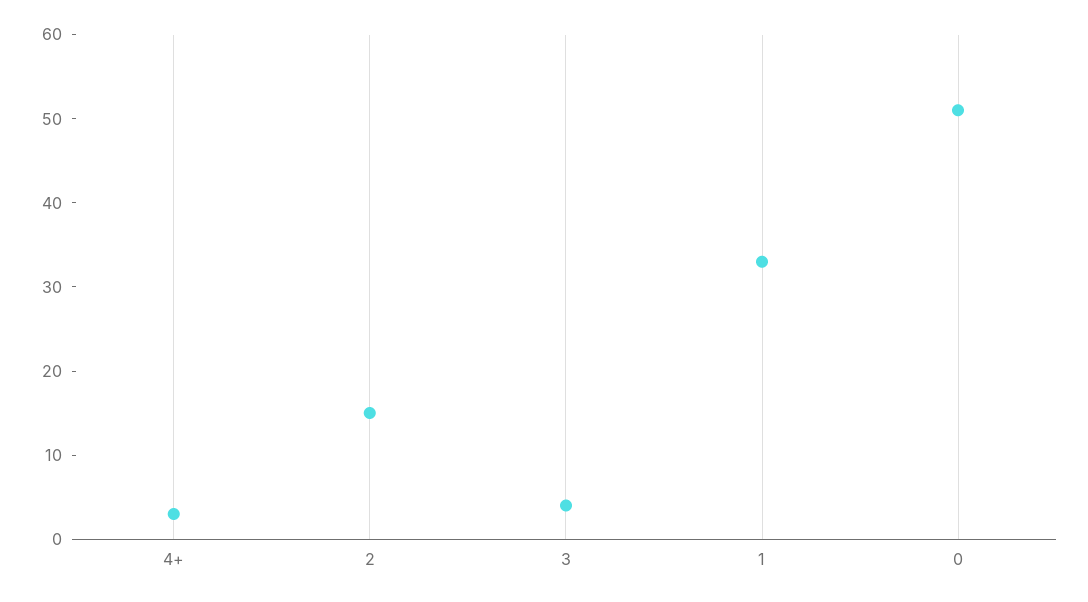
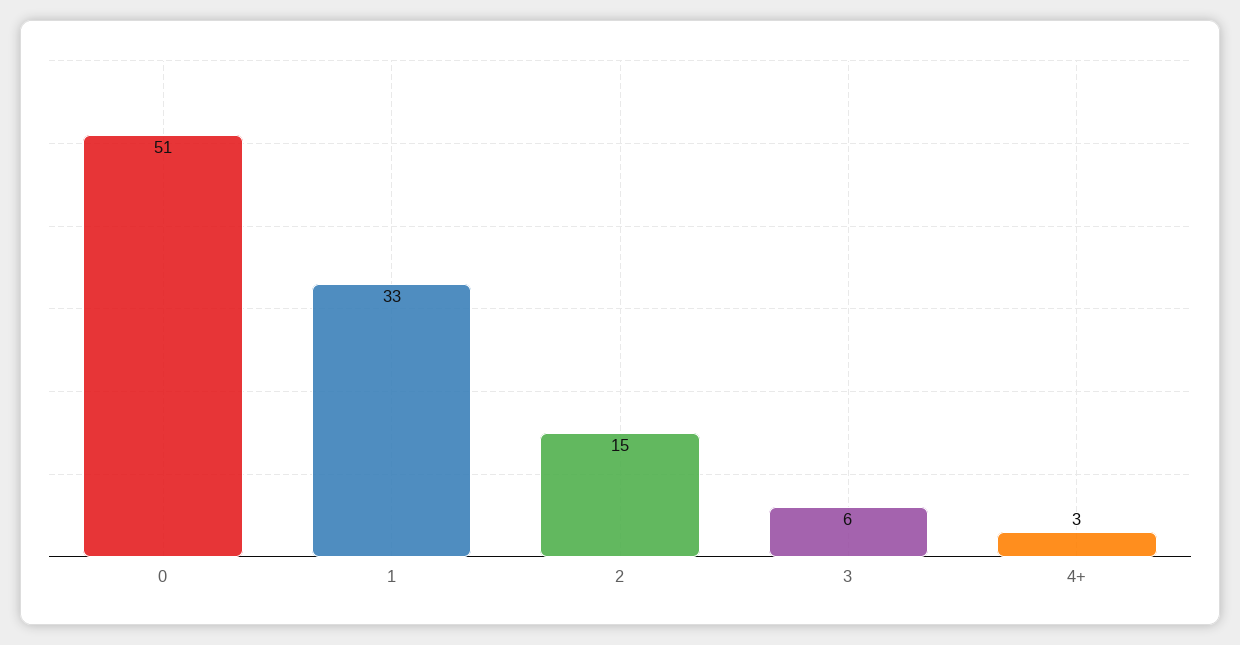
3: 4 -> 6

